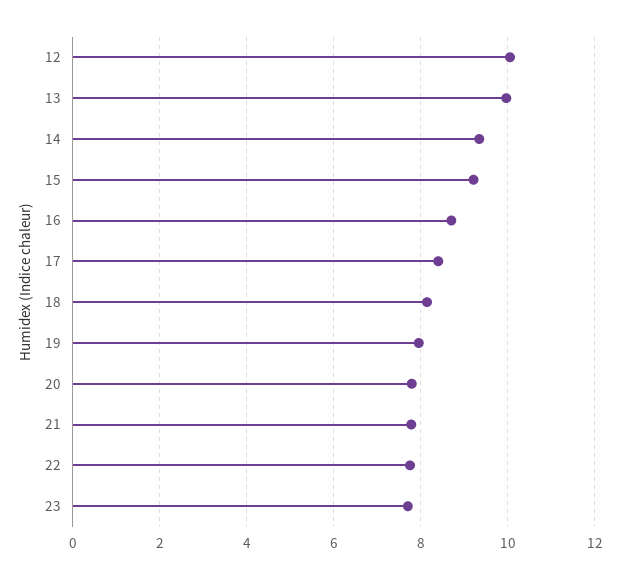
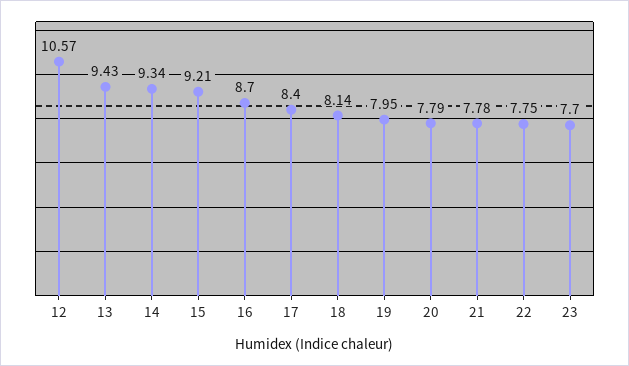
12: 10 -> 10.57
13: 10 -> 9.43

